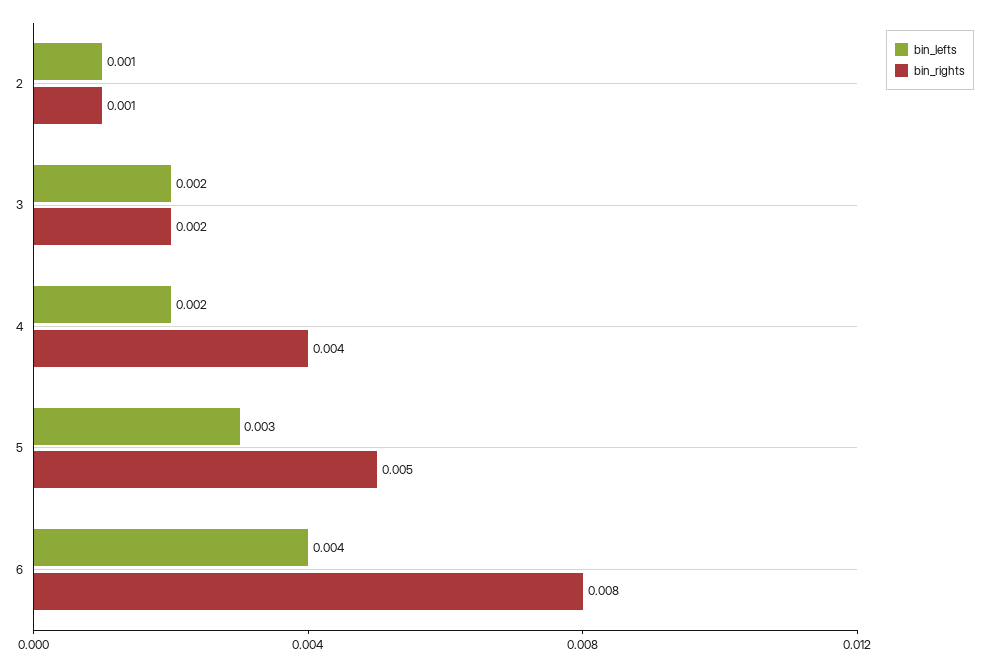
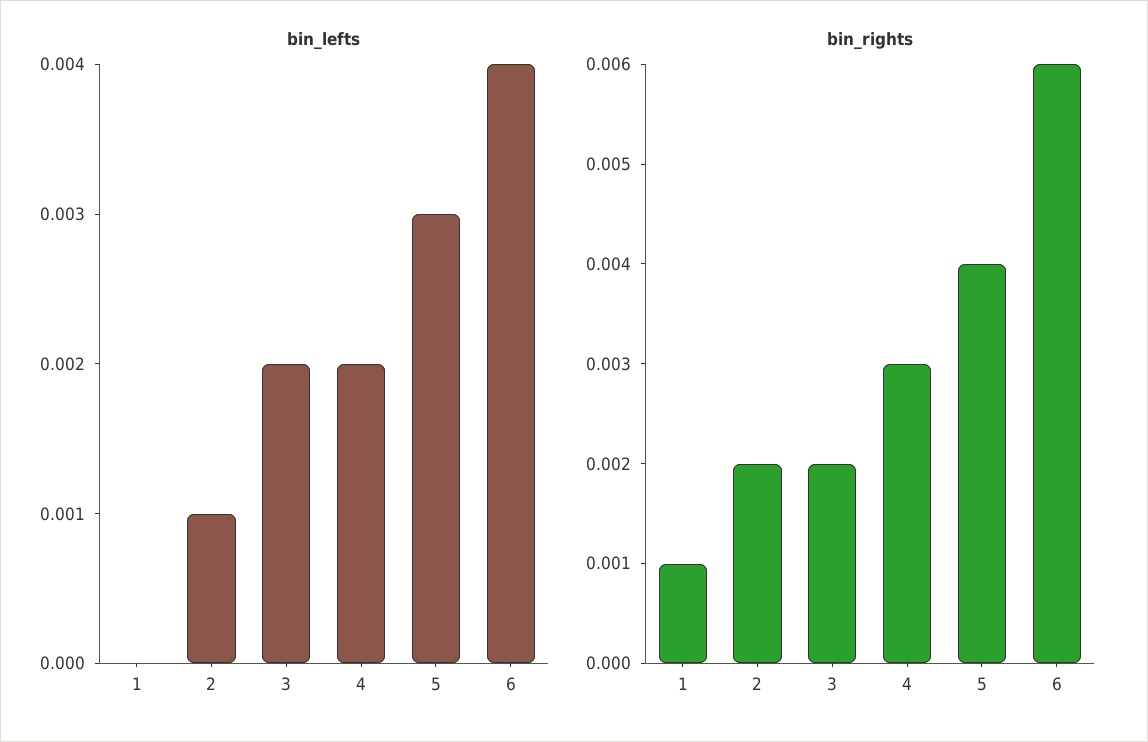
bin_rights, 2: 0.001 -> 0.002
bin_rights, 4: 0.004 -> 0.003
bin_rights, 5: 0.005 -> 0.004
bin_rights, 6: 0.008 -> 0.006
bin_lefts, 1: none -> 0
bin_rights, 1: none -> 0.001

